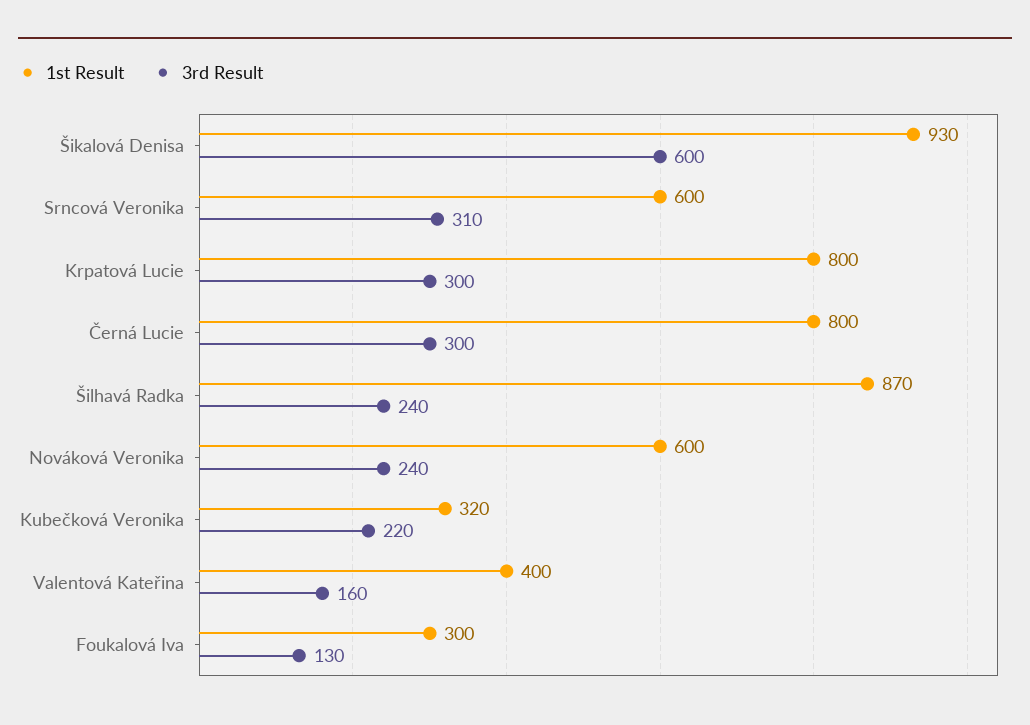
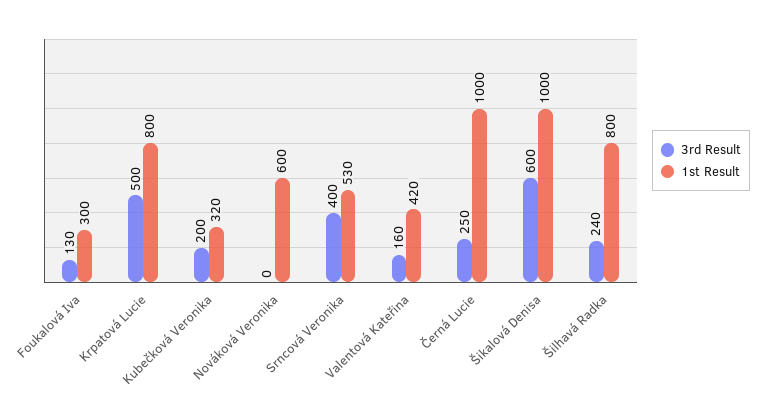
1st Result, Šikalová Denisa: 930 -> 1000
1st Result, Srncová Veronika: 600 -> 530
3rd Result, Srncová Veronika: 310 -> 400
3rd Result, Krpatová Lucie: 300 -> 500
1st Result, Černá Lucie: 800 -> 1000
3rd Result, Černá Lucie: 300 -> 250
1st Result, Šilhavá Radka: 870 -> 800
3rd Result, Nováková Veronika: 240 -> 0
3rd Result, Kubečková Veronika: 220 -> 200
1st Result, Valentová Kateřina: 400 -> 420

